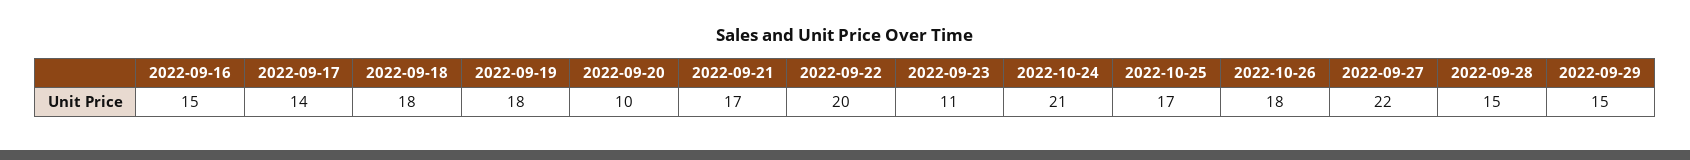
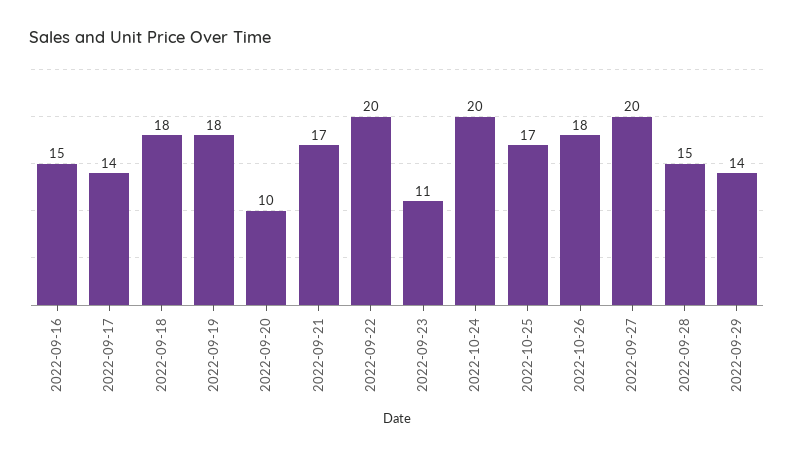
2022-10-24: 21 -> 20
2022-09-27: 22 -> 20
2022-09-29: 15 -> 14

